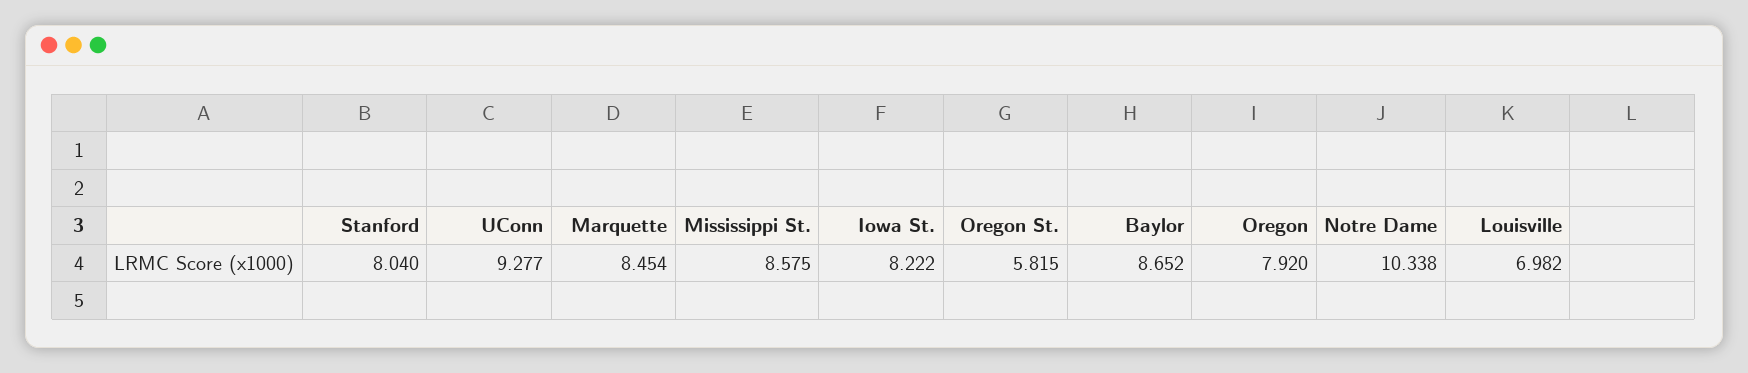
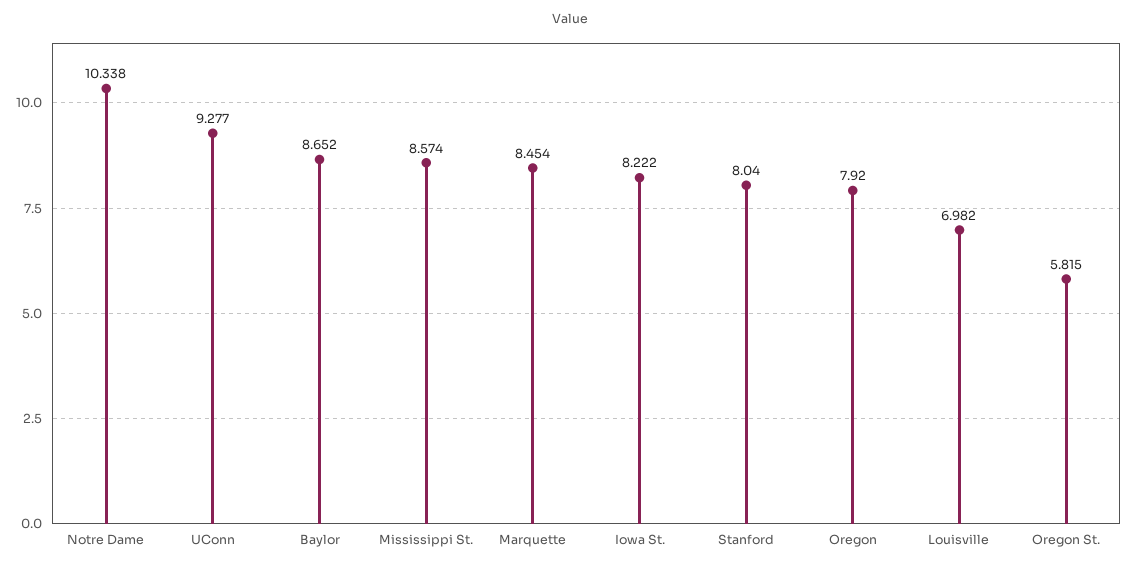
Mississippi St.: 8.575 -> 8.574

